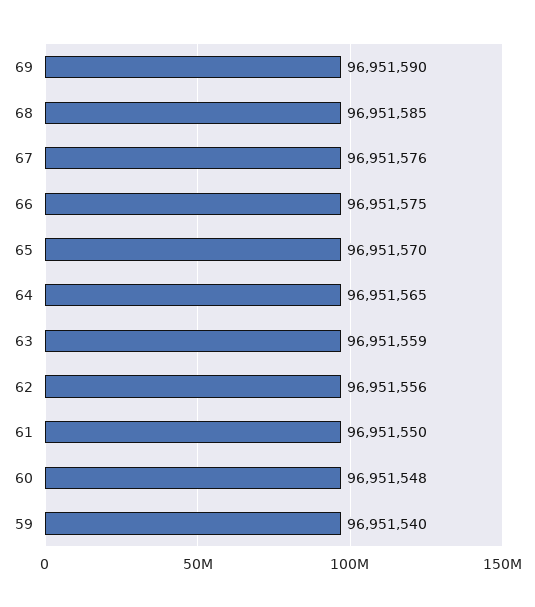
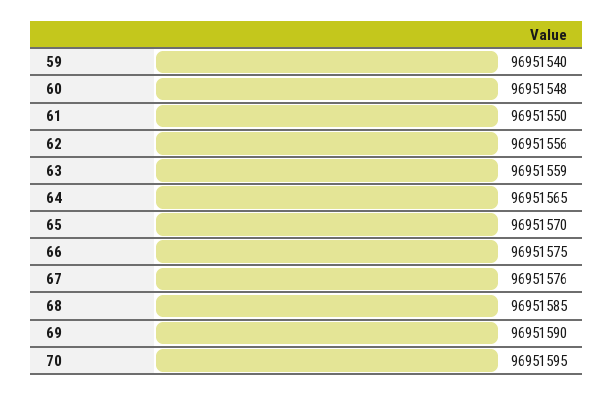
70: none -> 96951595

